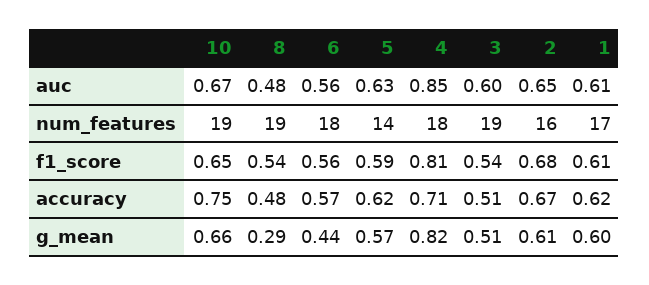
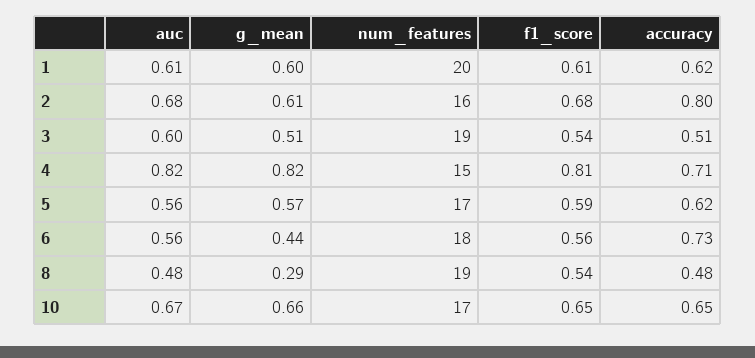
5, auc: 0.63 -> 0.56
4, auc: 0.85 -> 0.82
2, auc: 0.65 -> 0.68
10, num_features: 19 -> 17
5, num_features: 14 -> 17
4, num_features: 18 -> 15
1, num_features: 17 -> 20
10, accuracy: 0.75 -> 0.65
6, accuracy: 0.57 -> 0.73
2, accuracy: 0.67 -> 0.8

